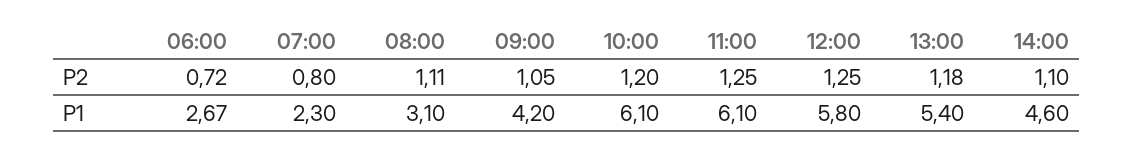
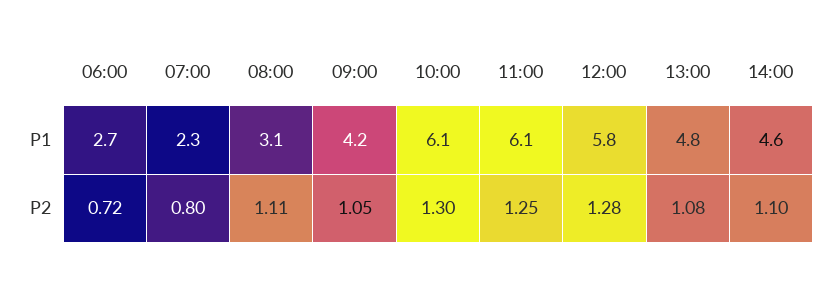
10:00, P2: 1.2 -> 1.3
12:00, P2: 1.25 -> 1.28
13:00, P2: 1.18 -> 1.08
13:00, P1: 5.4 -> 4.8

